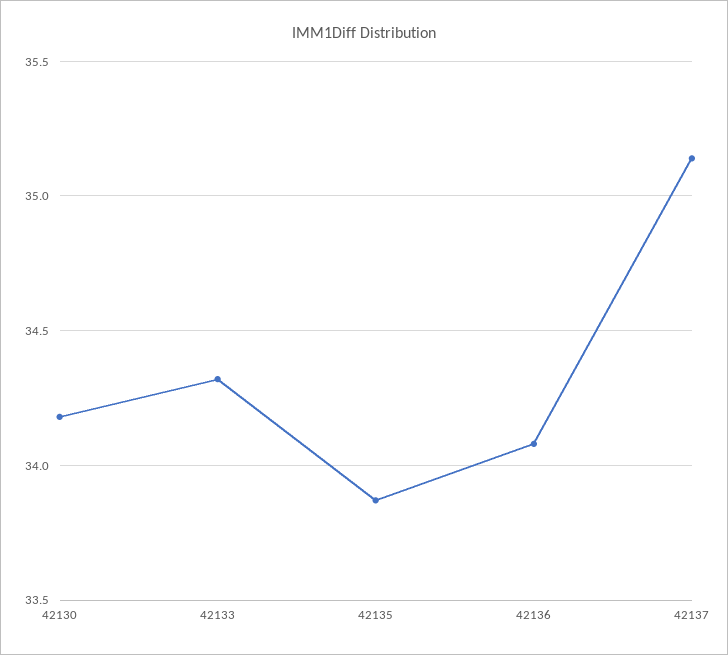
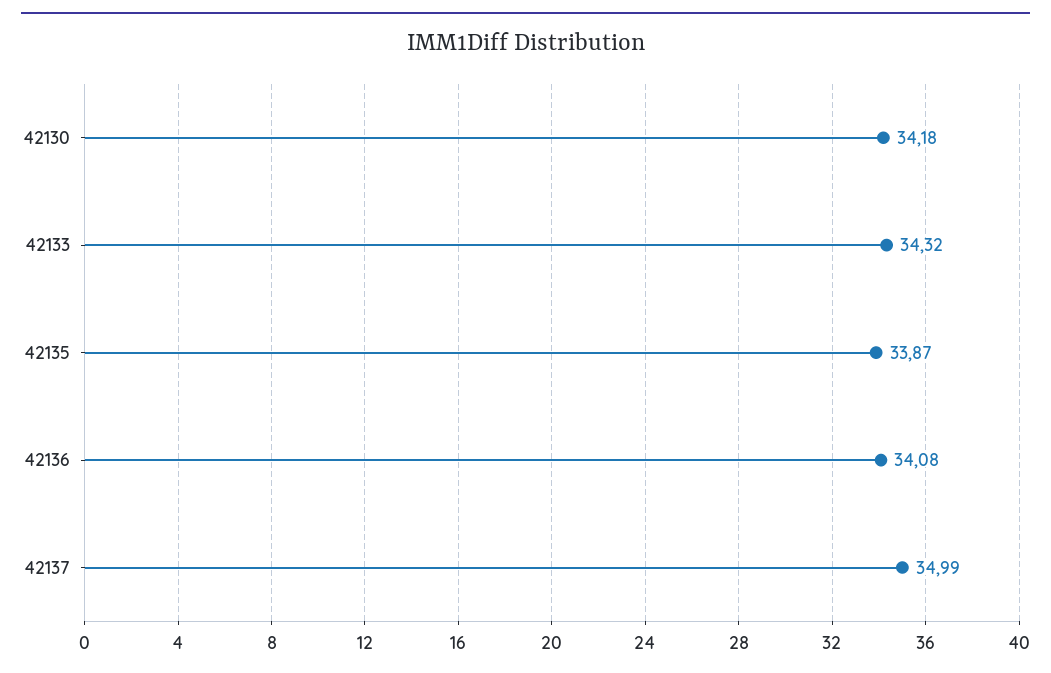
42137: 35.15 -> 34.99

